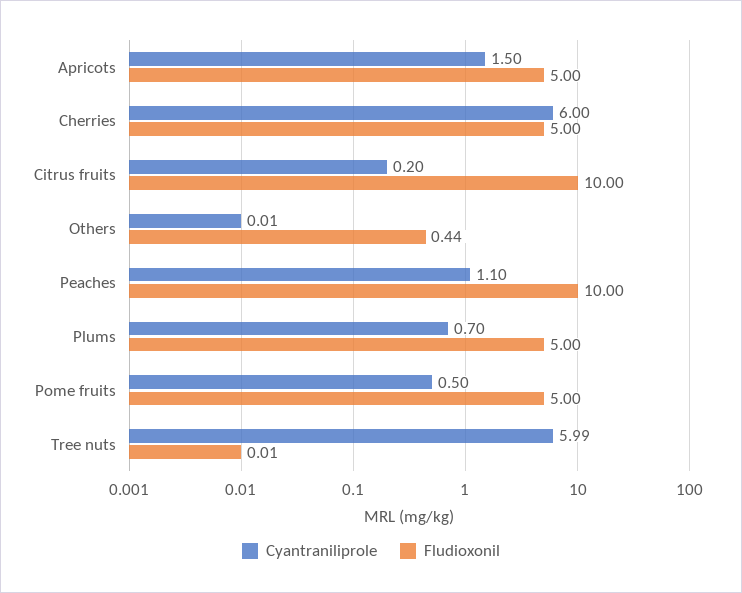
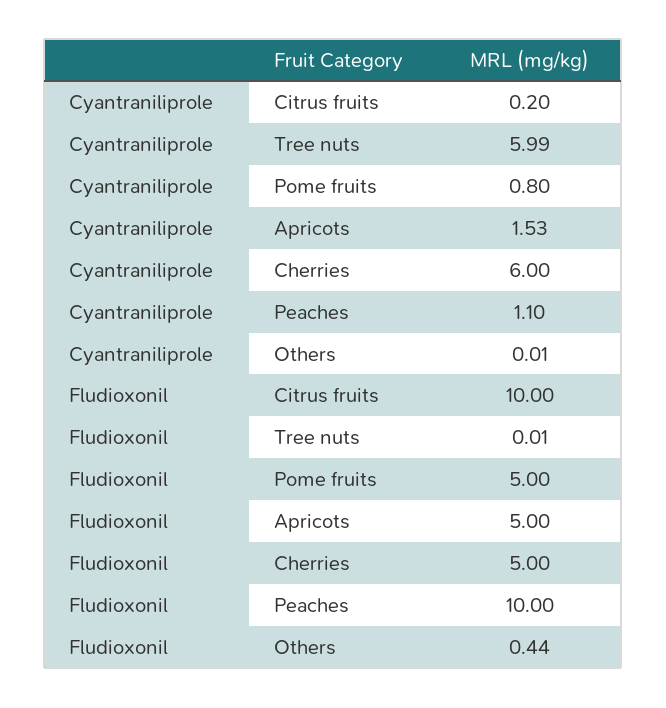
Cyantraniliprole, Apricots: 1.5 -> 1.53
Cyantraniliprole, Plums: 0.7 -> none
Fludioxonil, Plums: 5 -> none
Cyantraniliprole, Pome fruits: 0.5 -> 0.8

